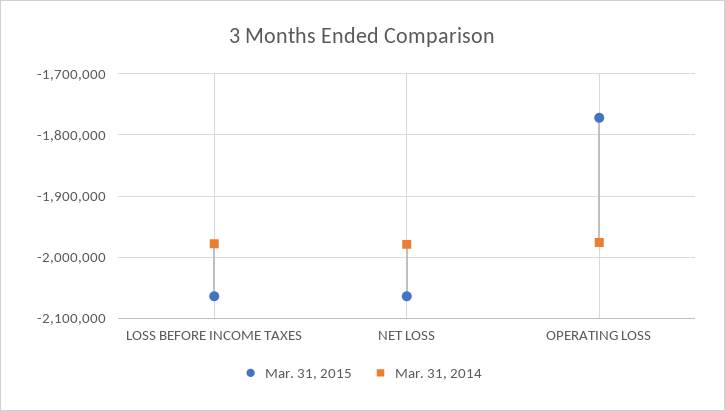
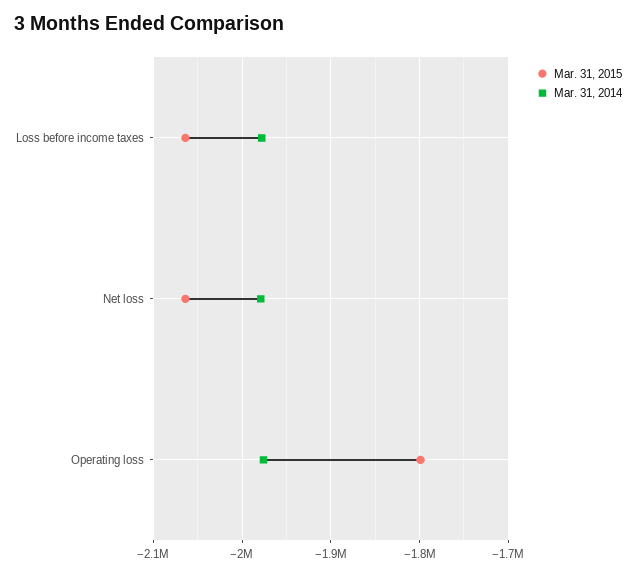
Mar. 31, 2015, OPERATING LOSS: -1770000 -> -1800000

